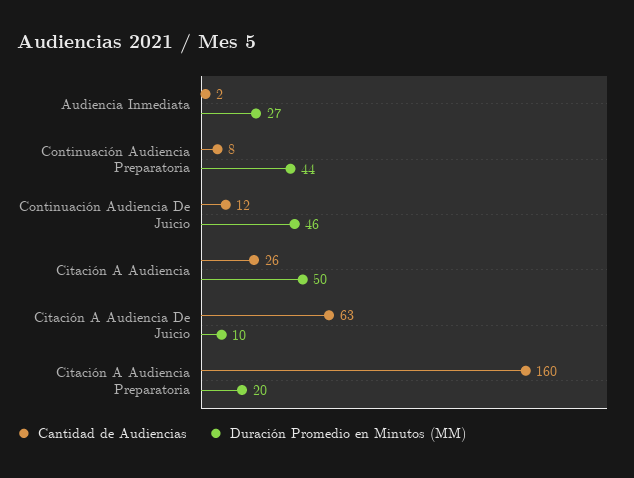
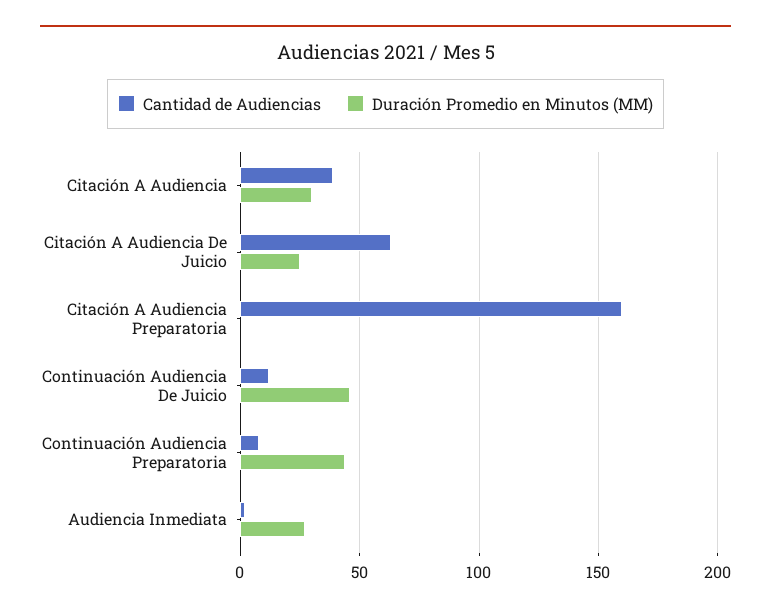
Cantidad de Audiencias, Citación A Audiencia: 26 -> 40
Duración Promedio en Minutos (MM), Citación A Audiencia: 50 -> 30
Duración Promedio en Minutos (MM), Citación A Audiencia De Juicio: 10 -> 25
Duración Promedio en Minutos (MM), Citación A Audiencia Preparatoria: 20 -> 0

